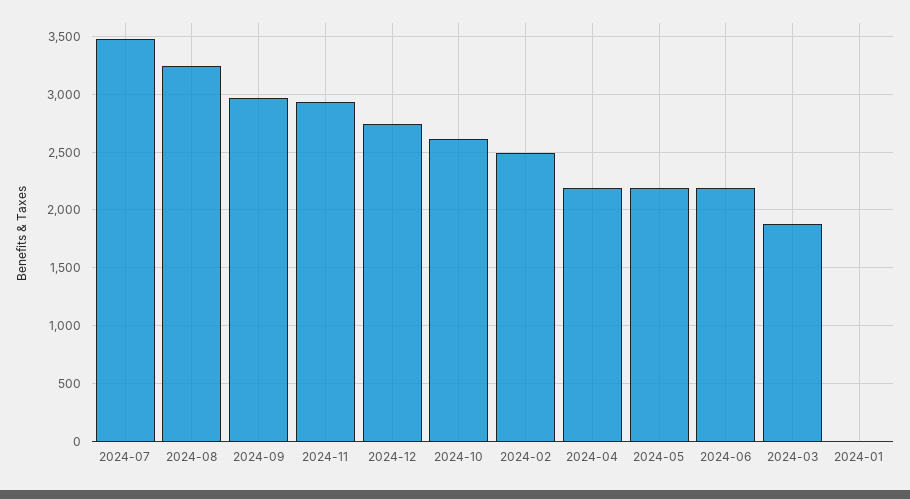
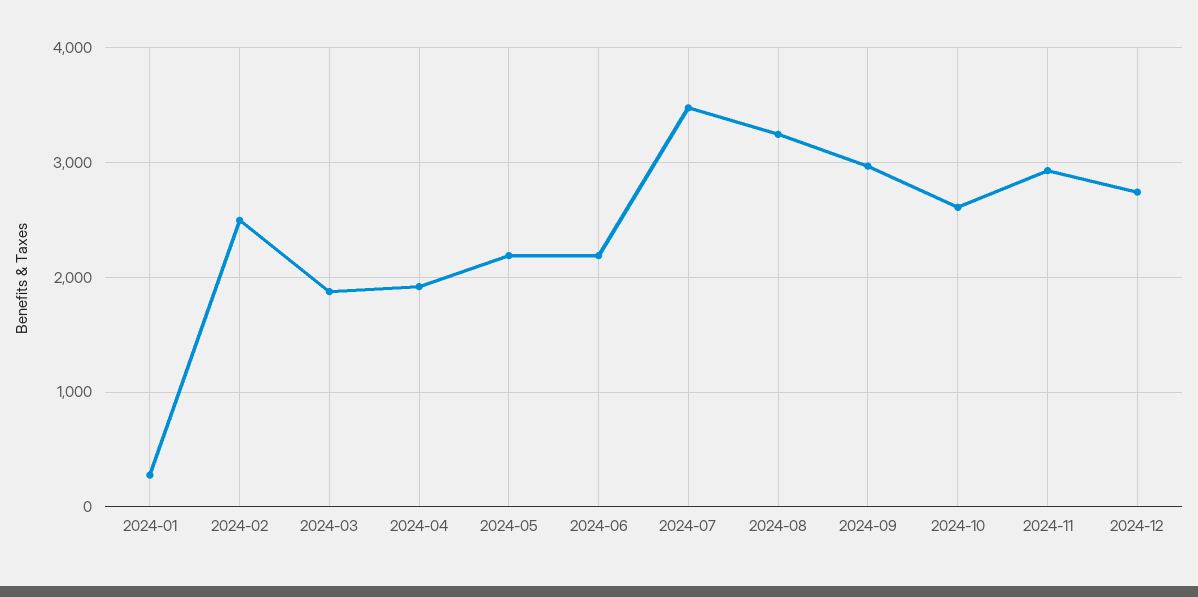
2024-04: 2200 -> 1900
2024-01: 0 -> 300

